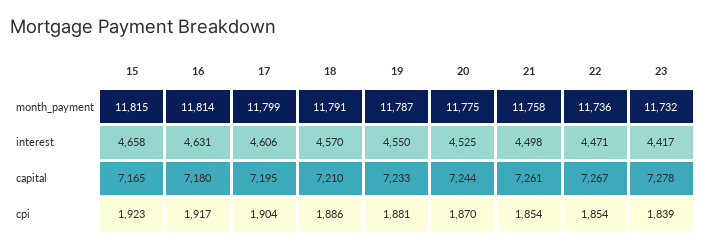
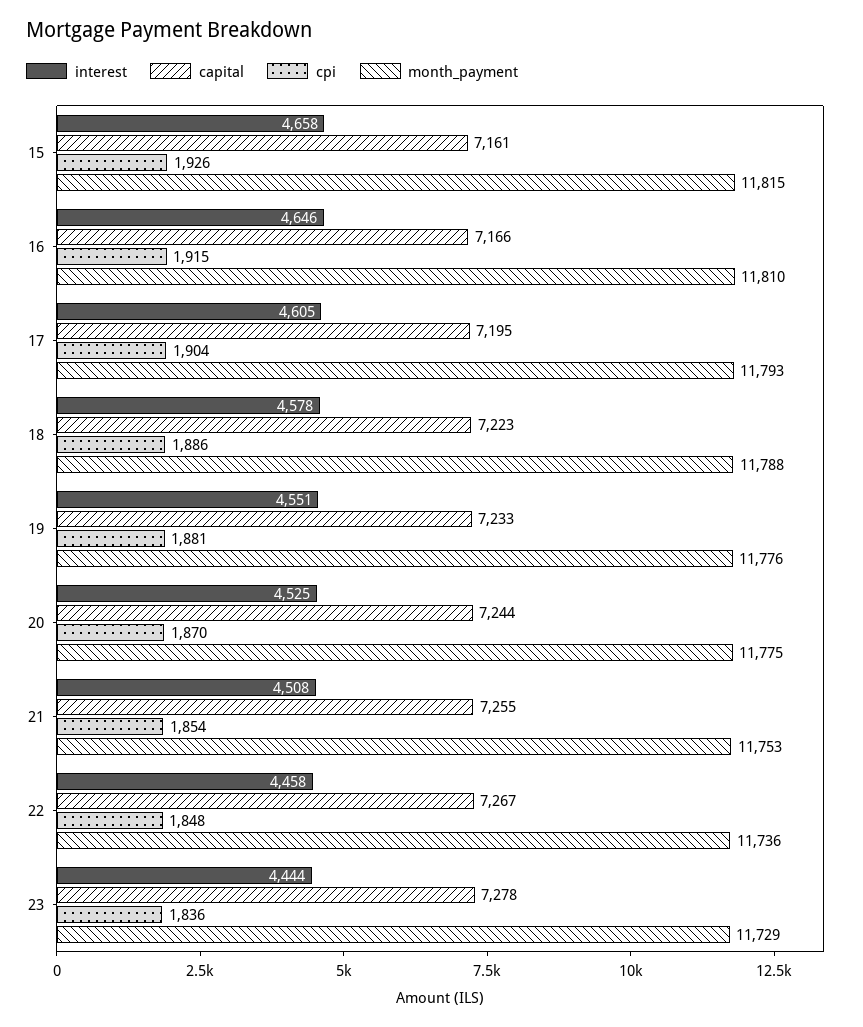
month_payment, 16: 11814 -> 11810
month_payment, 17: 11799 -> 11793
month_payment, 18: 11791 -> 11788
month_payment, 19: 11787 -> 11776
month_payment, 21: 11758 -> 11753
month_payment, 23: 11732 -> 11729
interest, 16: 4631 -> 4646
interest, 17: 4606 -> 4605
interest, 18: 4570 -> 4578
interest, 19: 4550 -> 4551
interest, 21: 4498 -> 4508
interest, 22: 4471 -> 4458
interest, 23: 4417 -> 4444
capital, 15: 7165 -> 7161
capital, 16: 7180 -> 7166
capital, 18: 7210 -> 7223
capital, 21: 7261 -> 7255
cpi, 15: 1923 -> 1926
cpi, 16: 1917 -> 1915
cpi, 22: 1854 -> 1848
cpi, 23: 1839 -> 1836

